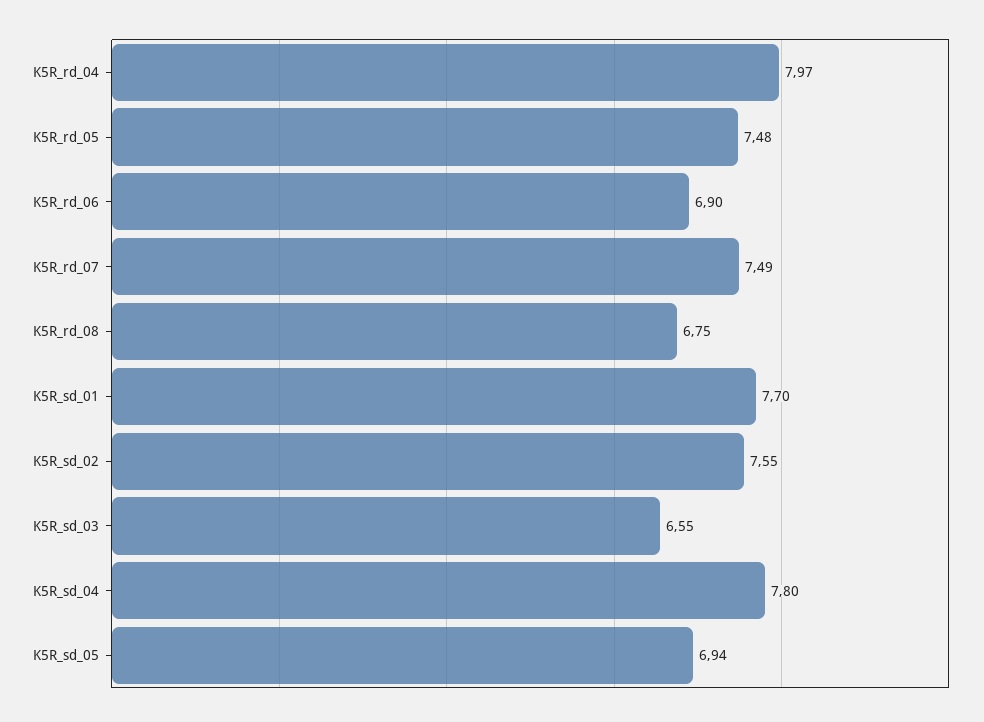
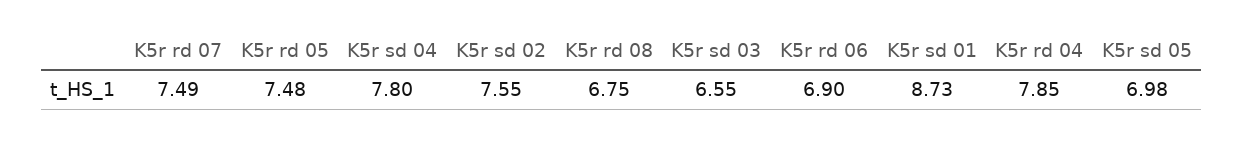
K5R_rd_04: 7.97 -> 7.85
K5R_sd_01: 7.7 -> 8.73
K5R_sd_05: 6.94 -> 6.98

